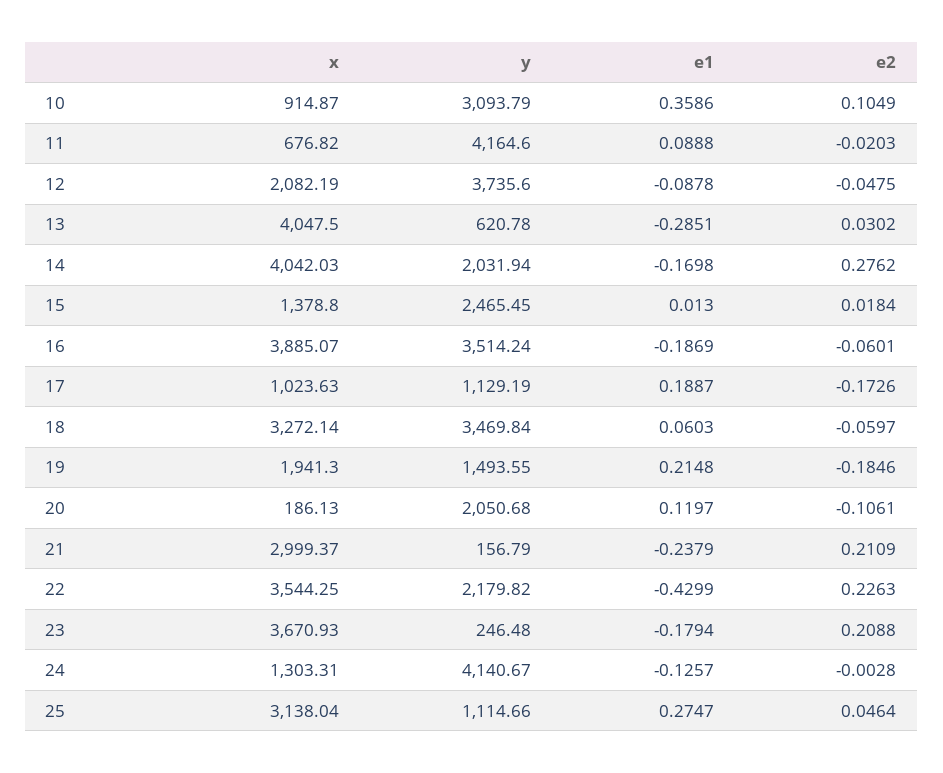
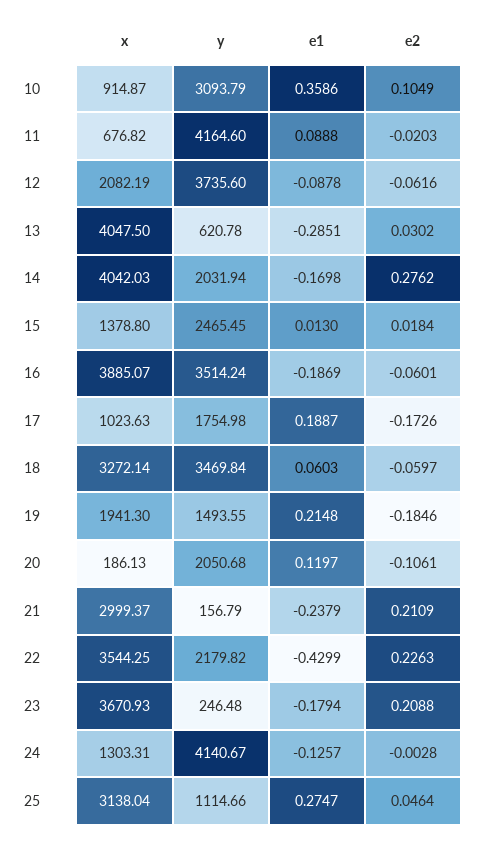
e2, 12: -0.0475 -> -0.0616
y, 17: 1129.19 -> 1754.98

